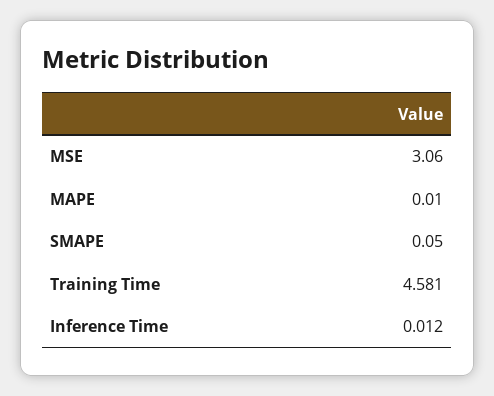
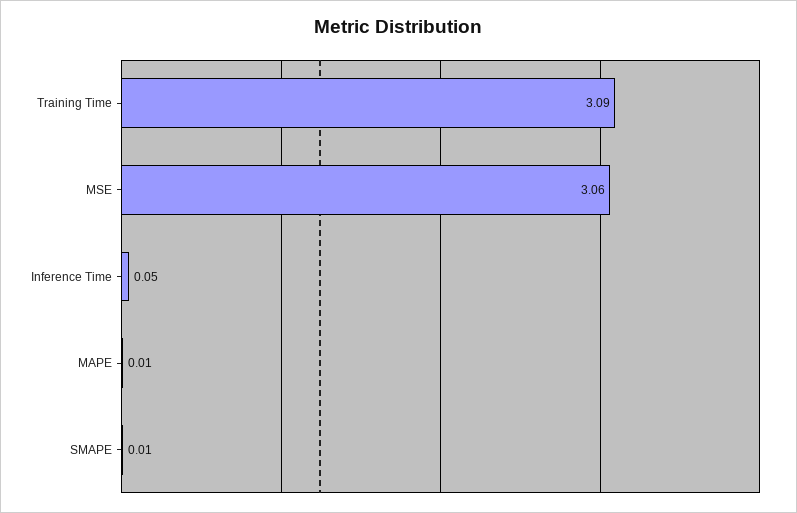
SMAPE: 0.05 -> 0.01
Training Time: 4.581 -> 3.09
Inference Time: 0.012 -> 0.05

